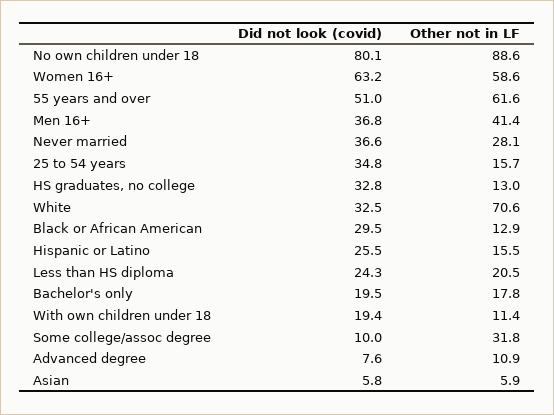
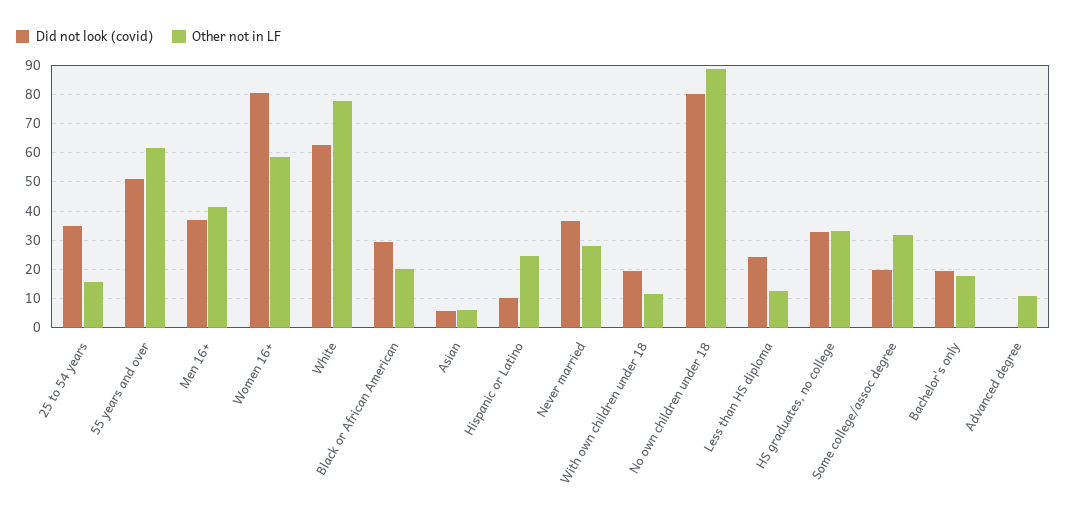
Did not look (covid), Women 16+: 63.2 -> 80
Other not in LF, HS graduates, no college: 13 -> 32.5
Did not look (covid), White: 32.5 -> 62.5
Other not in LF, White: 70.6 -> 77.5
Other not in LF, Black or African American: 12.9 -> 20
Did not look (covid), Hispanic or Latino: 25.5 -> 10
Other not in LF, Hispanic or Latino: 15.5 -> 25
Other not in LF, Less than HS diploma: 20.5 -> 12.5
Did not look (covid), Some college/assoc degree: 10 -> 20
Did not look (covid), Advanced degree: 7.6 -> 0

